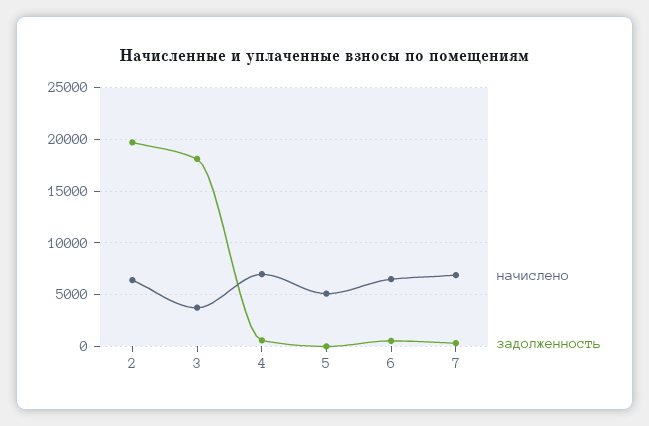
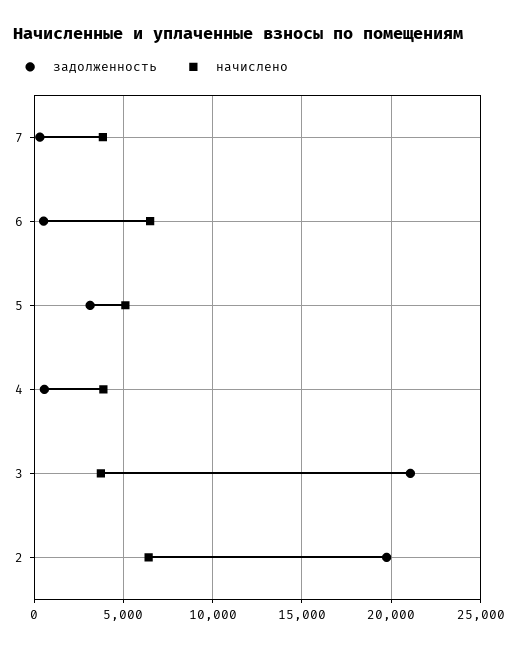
задолженность, 3: 18000 -> 21000
начислено, 4: 7000 -> 4000
задолженность, 5: 0 -> 3000
начислено, 7: 7000 -> 4000

